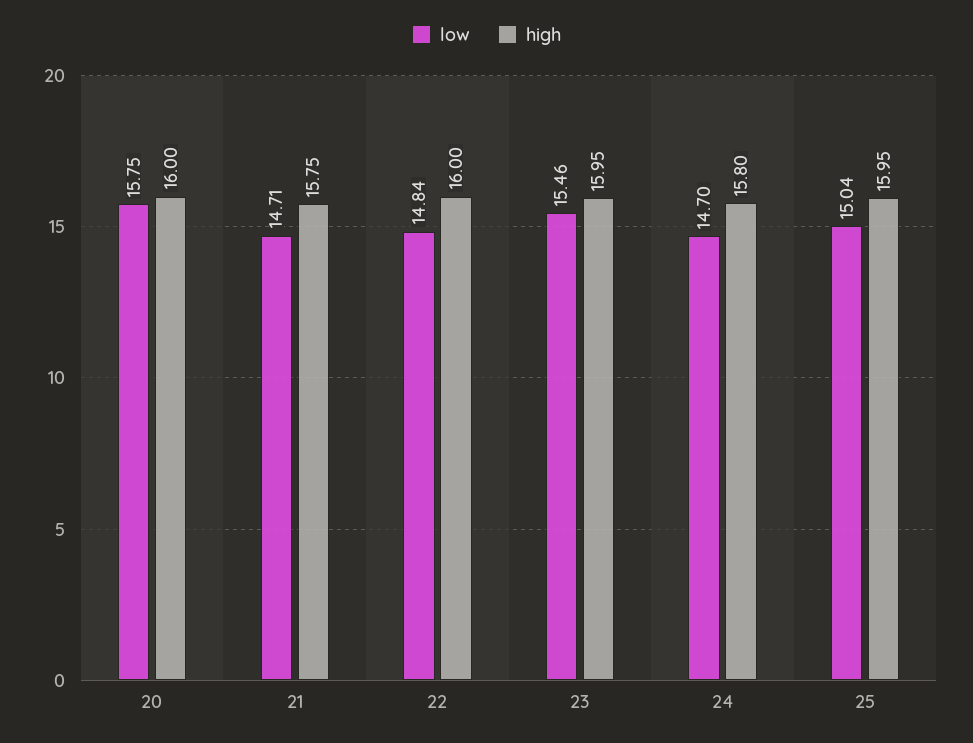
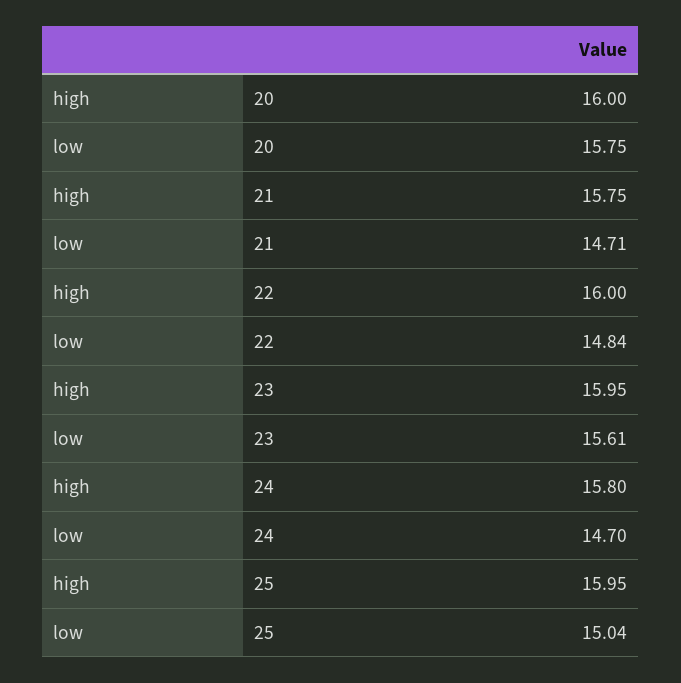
low, 23: 15.46 -> 15.61

